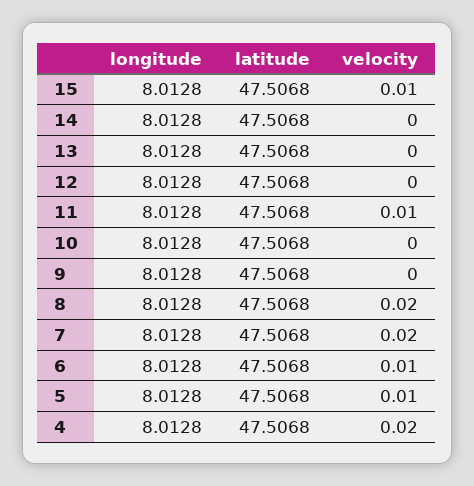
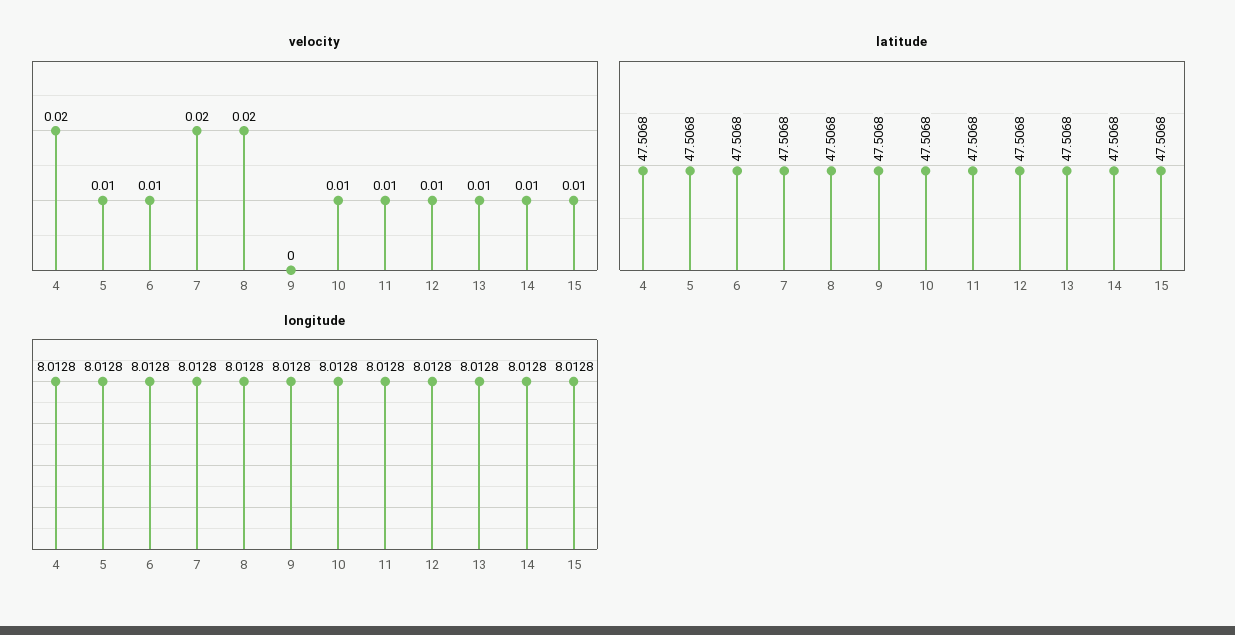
velocity, 14: 0 -> 0.01
velocity, 13: 0 -> 0.01
velocity, 12: 0 -> 0.01
velocity, 10: 0 -> 0.01

